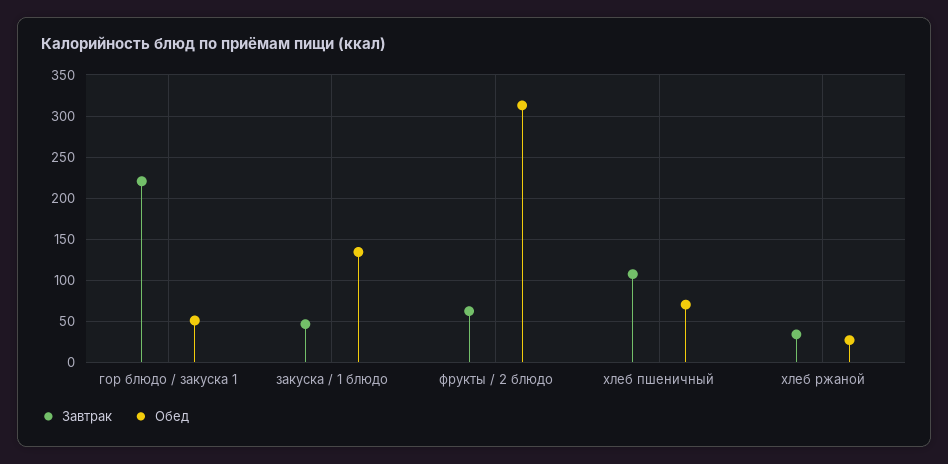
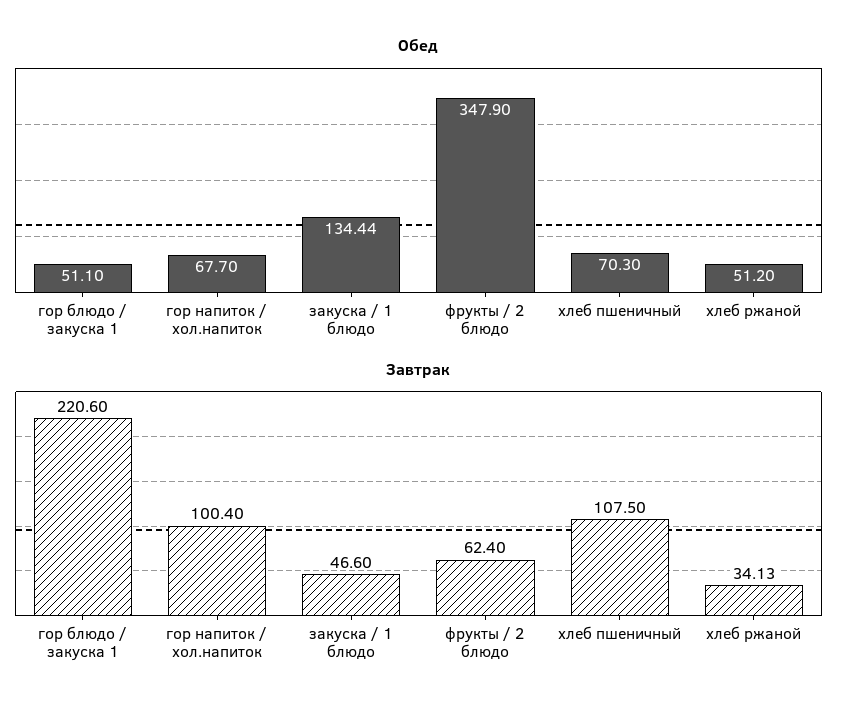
Обед, фрукты / 2 блюдо: 310 -> 347.9
Обед, хлеб ржаной: 30 -> 51.2
Обед, гор напиток / хол.напиток: none -> 67.7
Завтрак, гор напиток / хол.напиток: none -> 100.4

